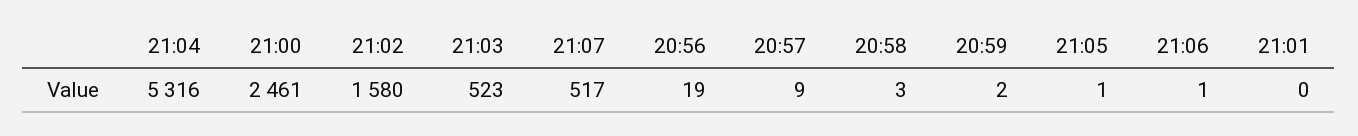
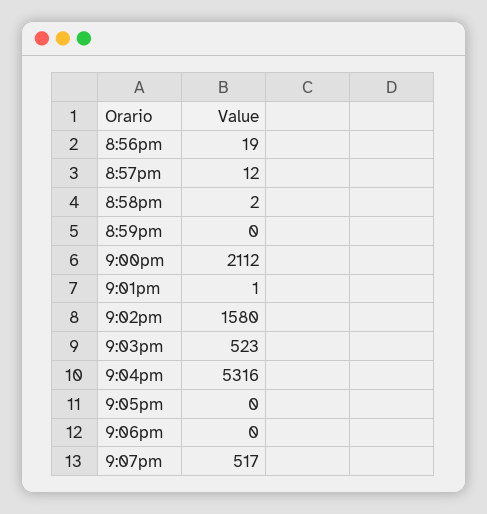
21:00: 2461 -> 2112
20:57: 9 -> 12
20:58: 3 -> 2
20:59: 2 -> 0
21:05: 1 -> 0
21:06: 1 -> 0
21:01: 0 -> 1

